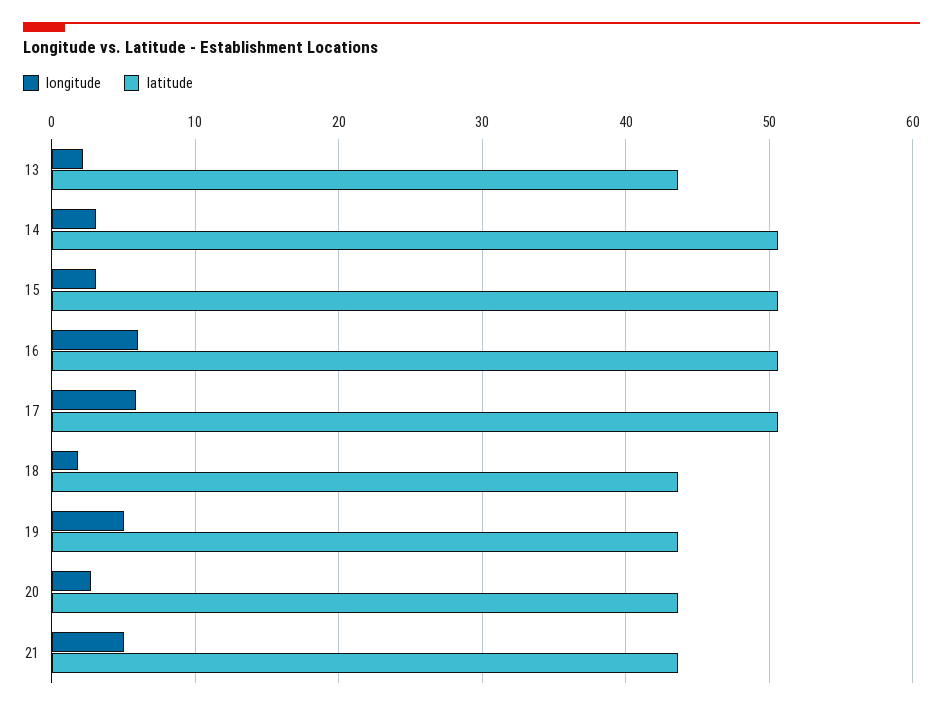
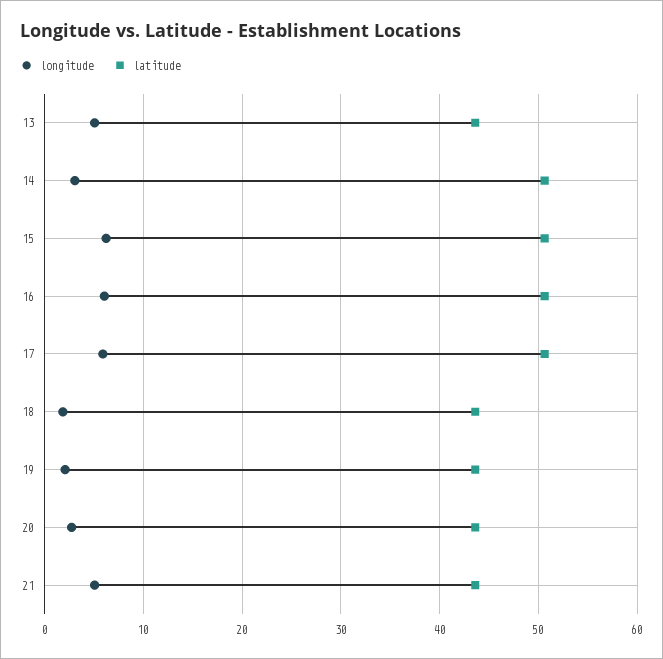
longitude, 13: 2 -> 5
longitude, 15: 3 -> 6
longitude, 19: 5 -> 2

